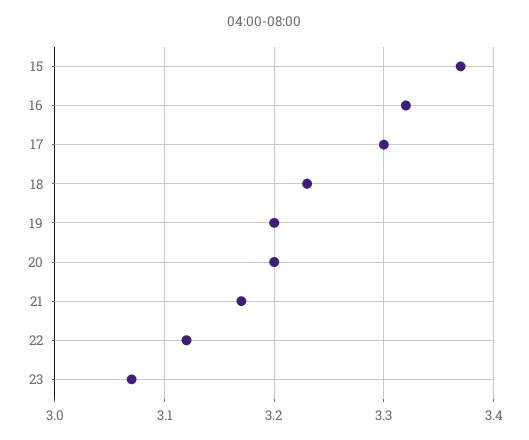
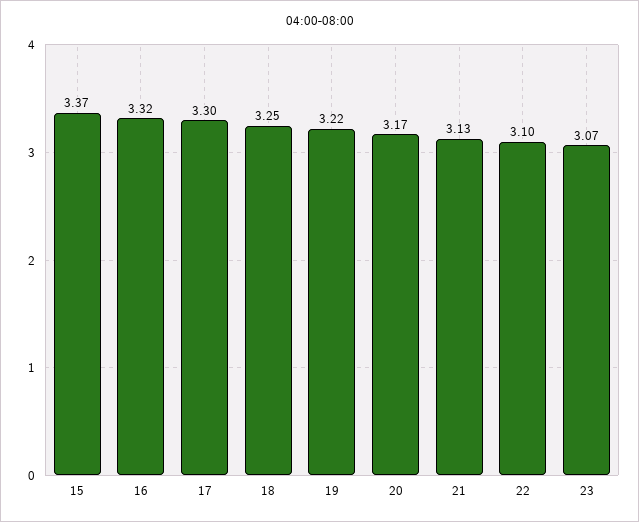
18: 3.23 -> 3.25
19: 3.2 -> 3.22
20: 3.2 -> 3.17
21: 3.17 -> 3.13
22: 3.12 -> 3.1

